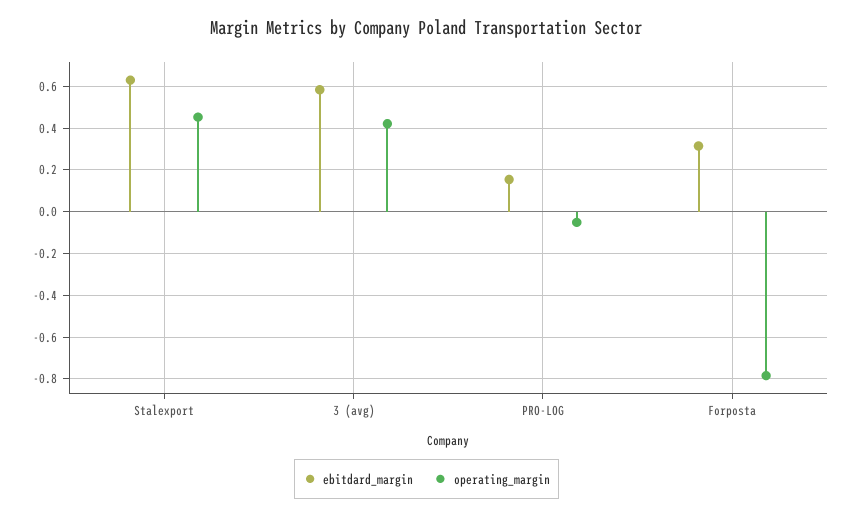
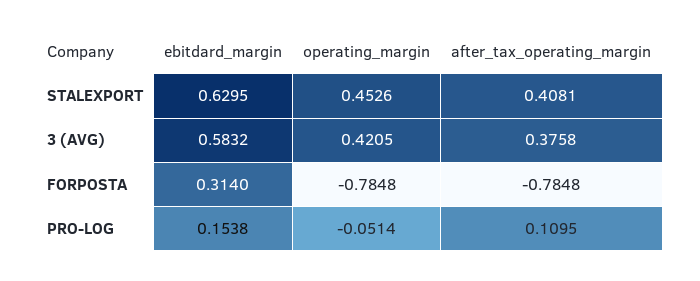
after_tax_operating_margin, Stalexport: none -> 0.4081
after_tax_operating_margin, 3 (avg): none -> 0.3758
after_tax_operating_margin, Forposta: none -> -0.7848
after_tax_operating_margin, PRO-LOG: none -> 0.1095

